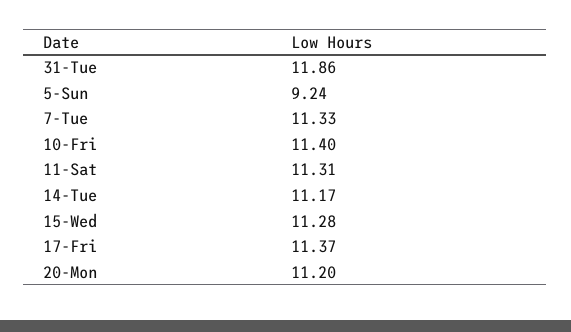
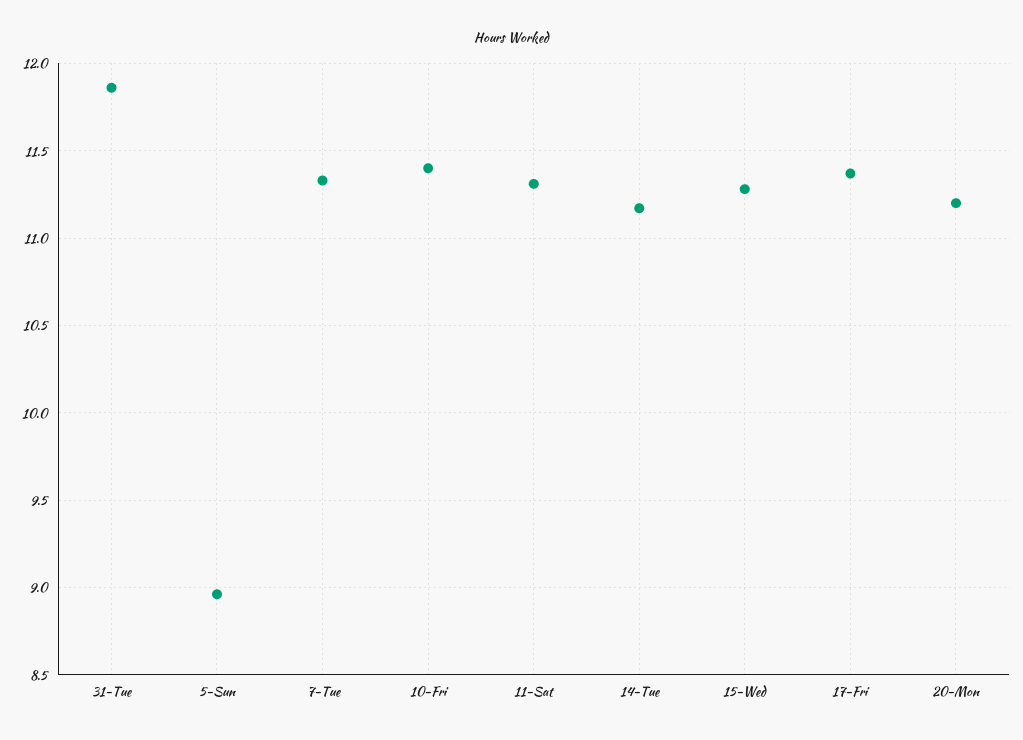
5-Sun: 9.24 -> 8.95

